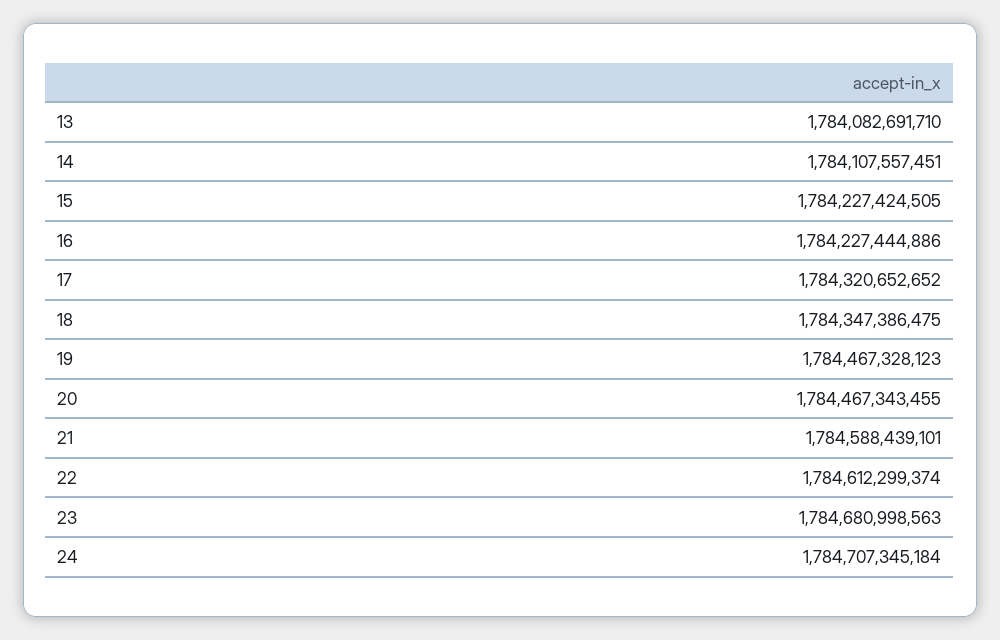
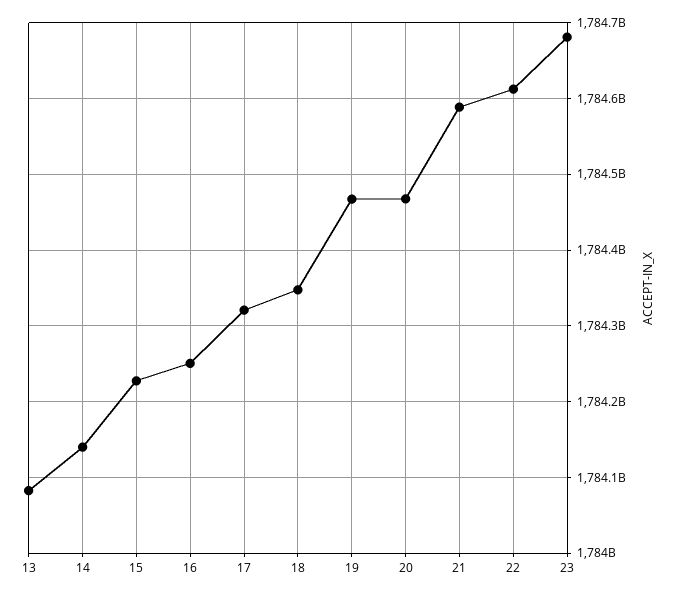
14: 1784107557451 -> 1784140000000
16: 1784227444886 -> 1784250000000
24: 1784707345184 -> none

